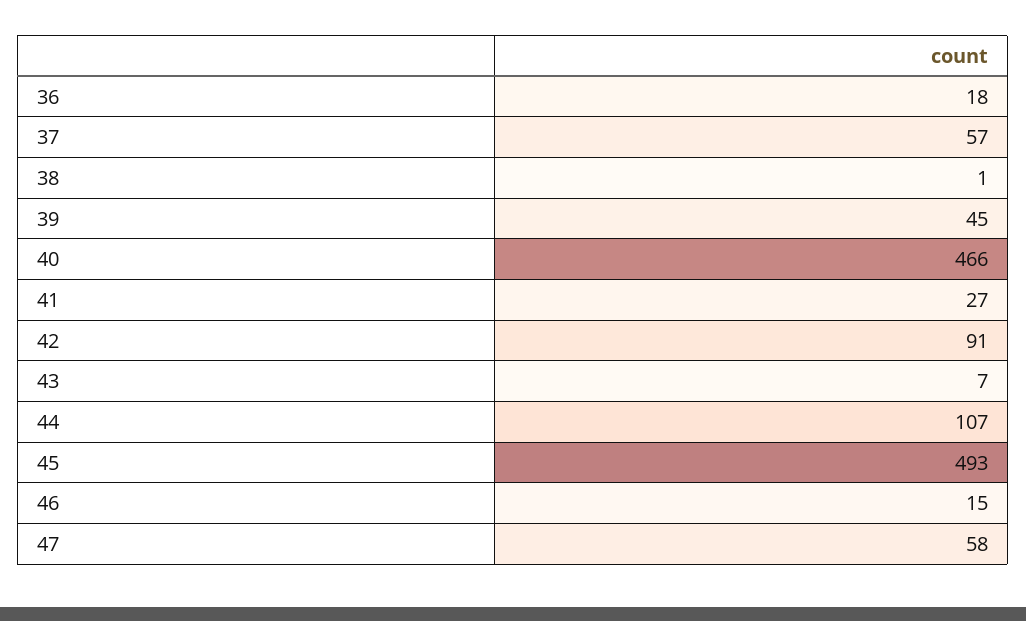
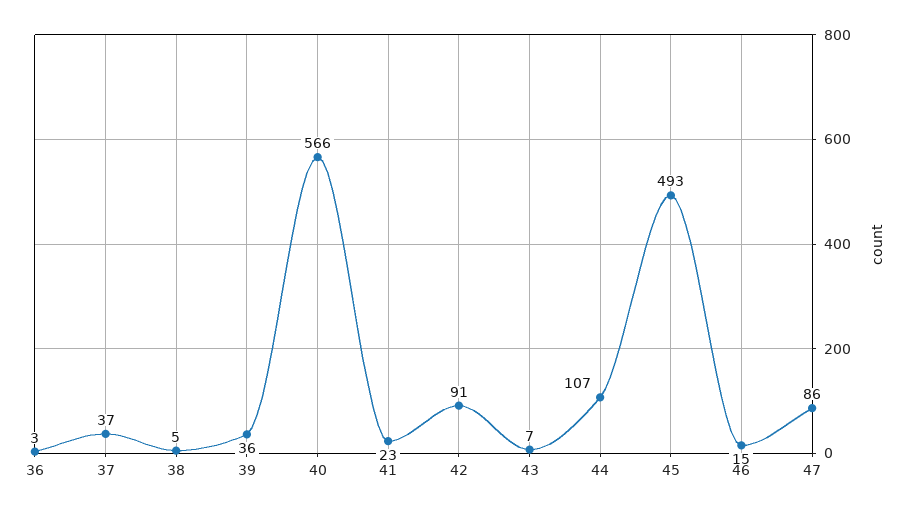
36: 18 -> 3
37: 57 -> 37
38: 1 -> 5
39: 45 -> 36
40: 466 -> 566
41: 27 -> 23
47: 58 -> 86

